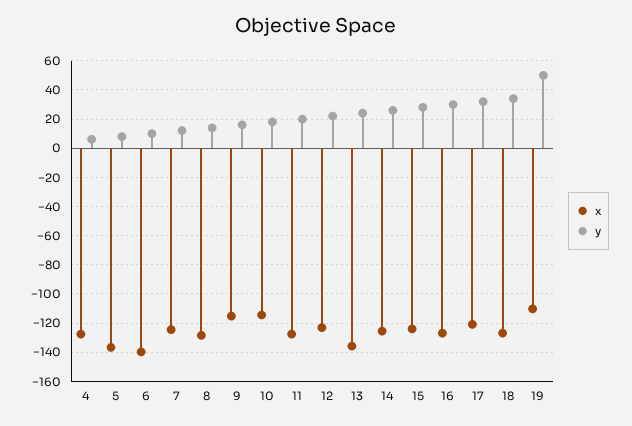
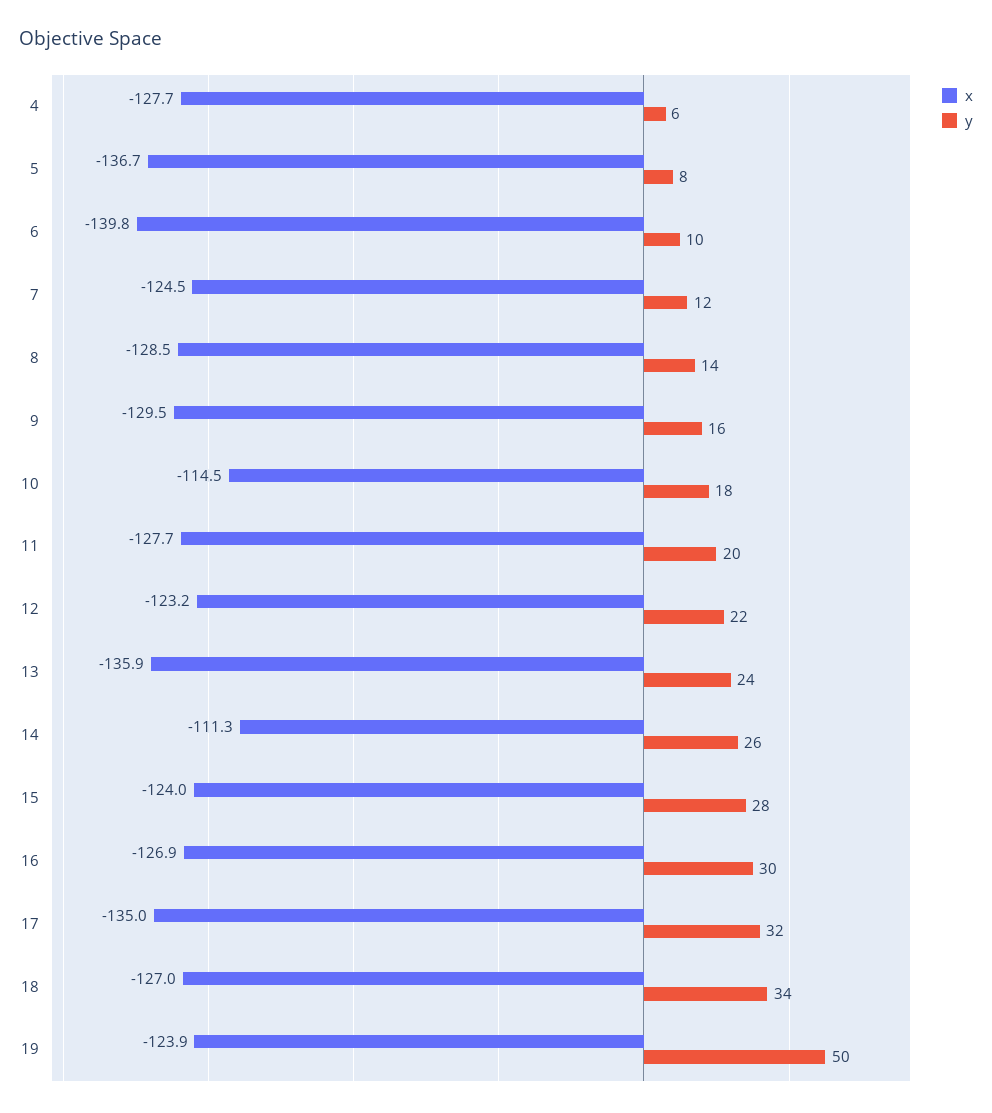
x, 9: -115 -> -129.5
x, 14: -125 -> -111.3
x, 17: -120 -> -135
x, 19: -110 -> -123.9

